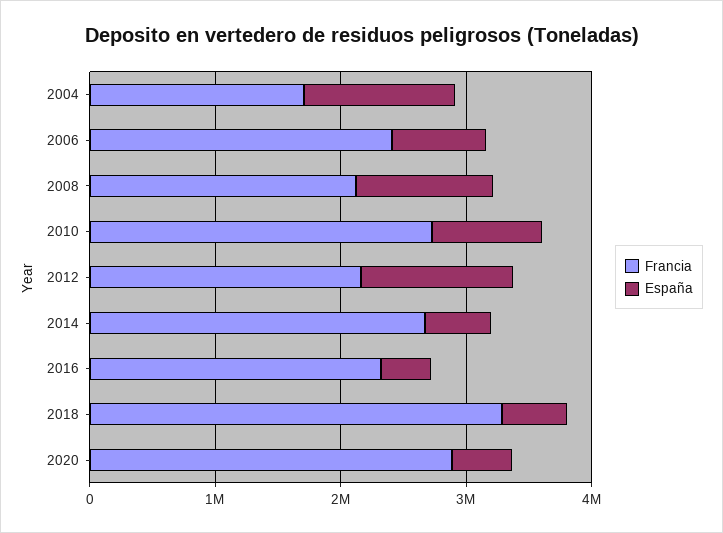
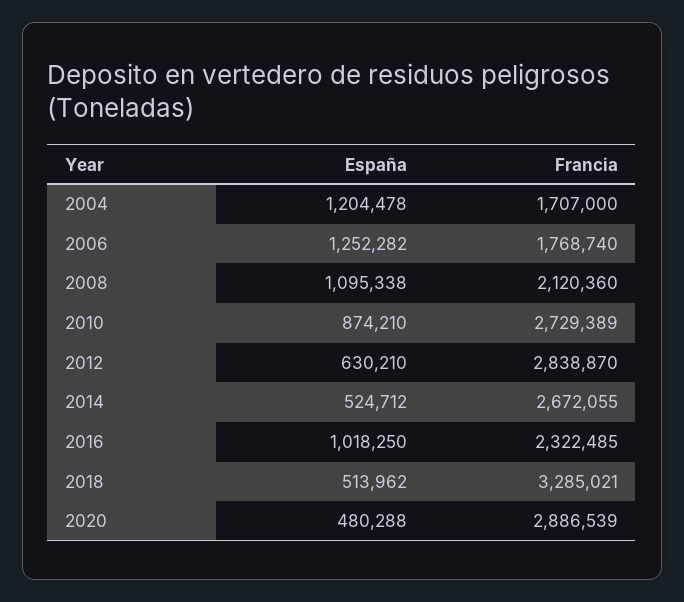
Francia, 2006: 2400000 -> 1768740
España, 2006: 800000 -> 1252282
Francia, 2012: 2200000 -> 2838870
España, 2012: 1200000 -> 630210
España, 2016: 400000 -> 1018250

